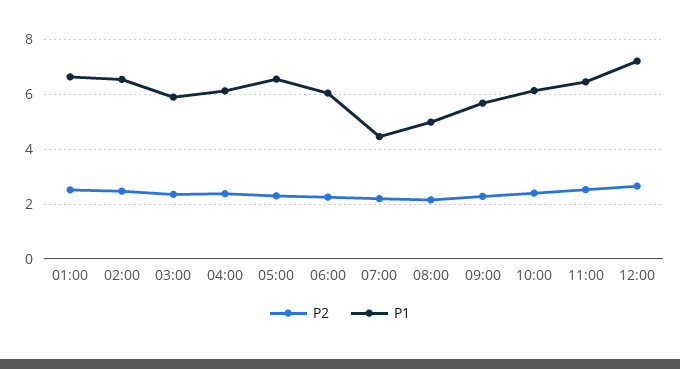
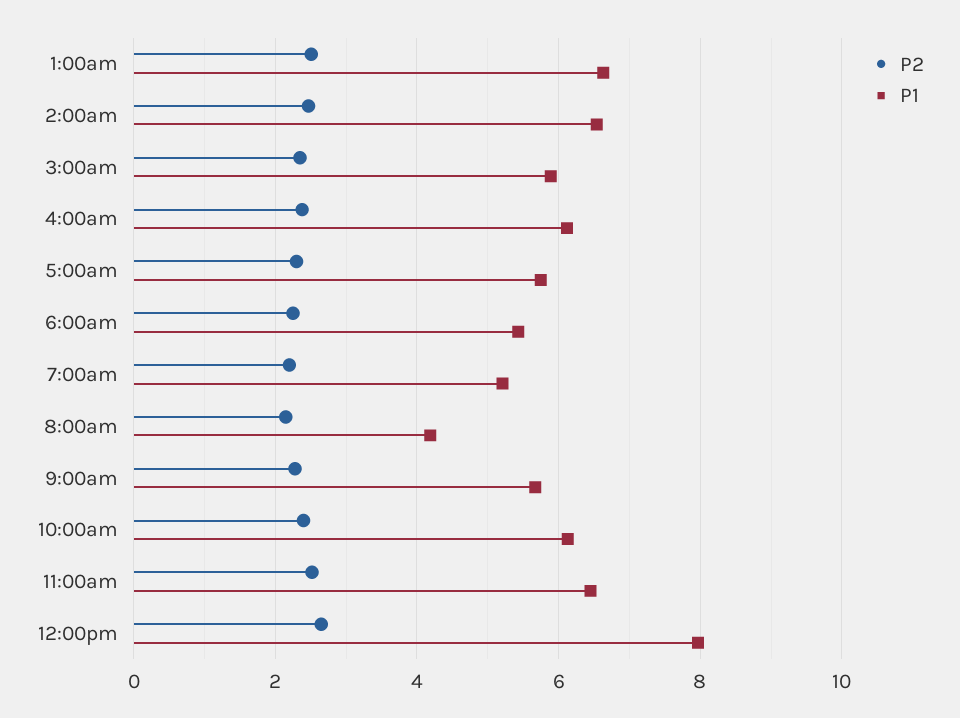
P1, 05:00: 6.5 -> 5.8
P1, 06:00: 6 -> 5.4
P1, 07:00: 4.5 -> 5.2
P1, 08:00: 5 -> 4.2
P1, 12:00: 7.25 -> 8

